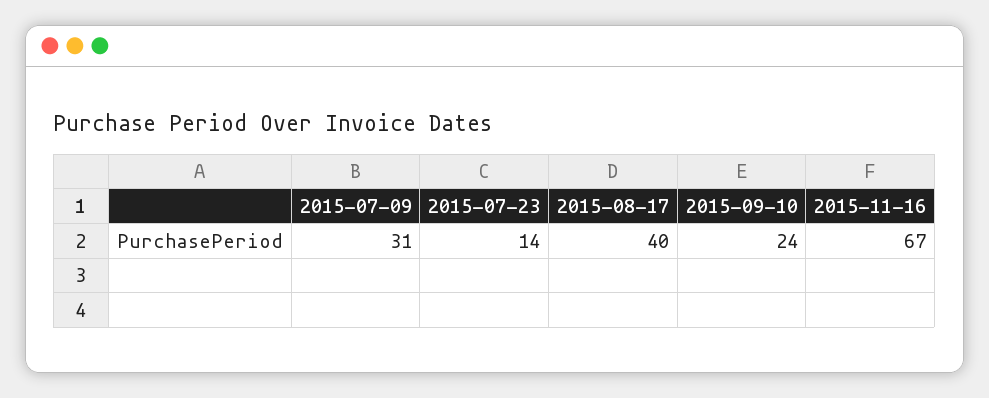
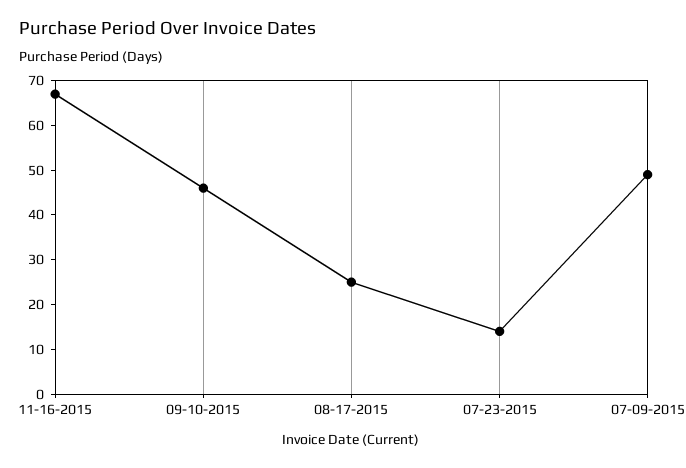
2015-07-09: 31 -> 50
2015-08-17: 40 -> 25
2015-09-10: 24 -> 45

